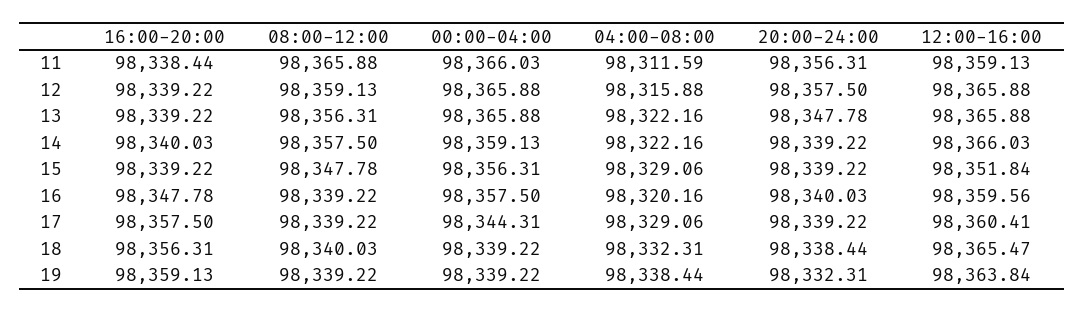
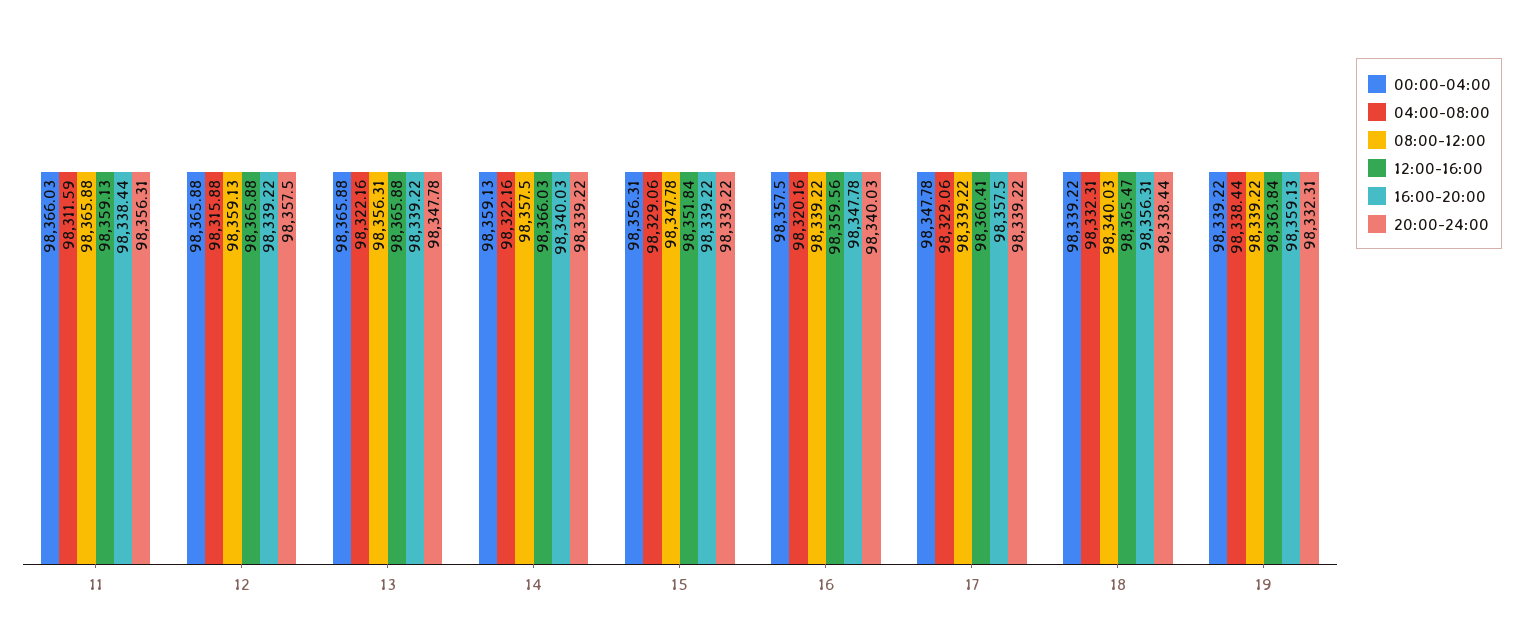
00:00-04:00, 17: 98344.31 -> 98347.78

